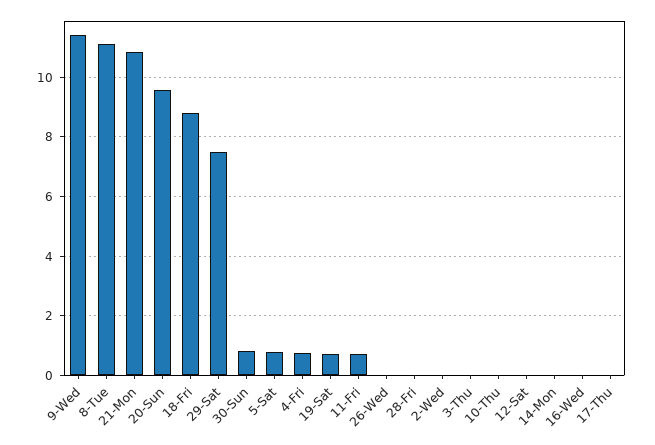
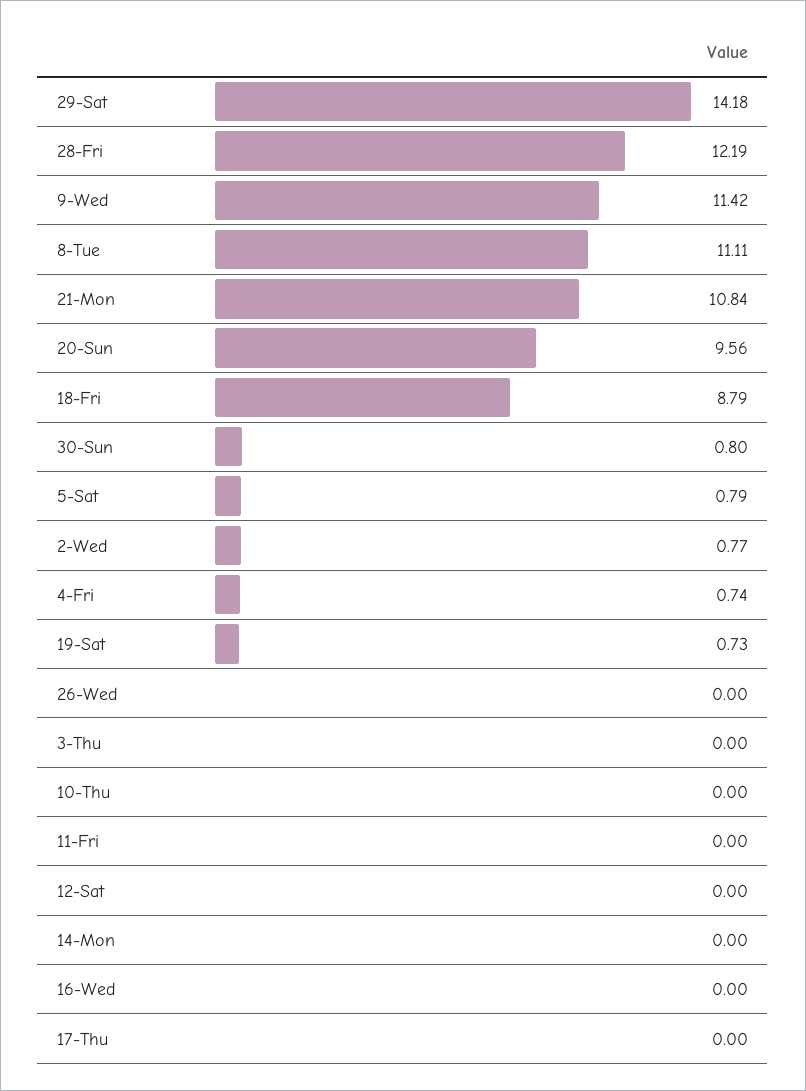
29-Sat: 7.5 -> 14.18
11-Fri: 0.75 -> 0
28-Fri: 0 -> 12.19
2-Wed: 0 -> 0.77

